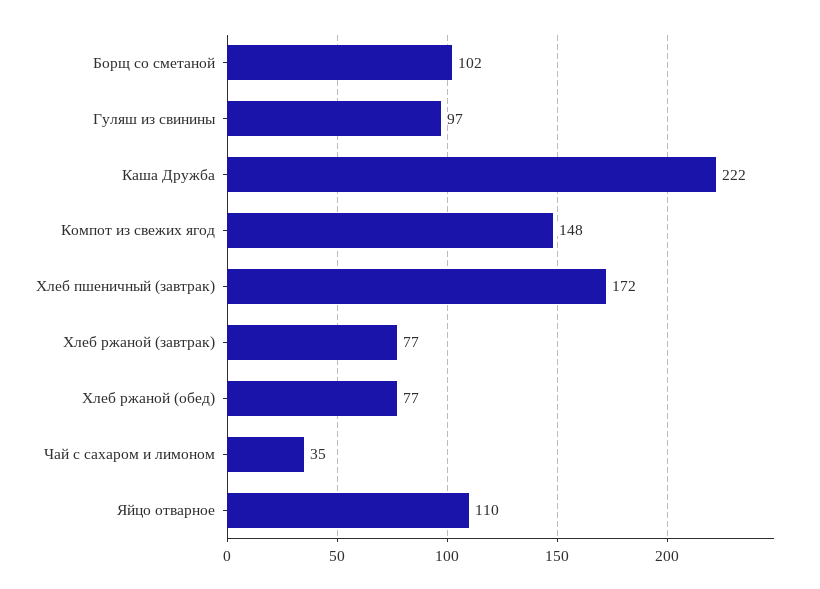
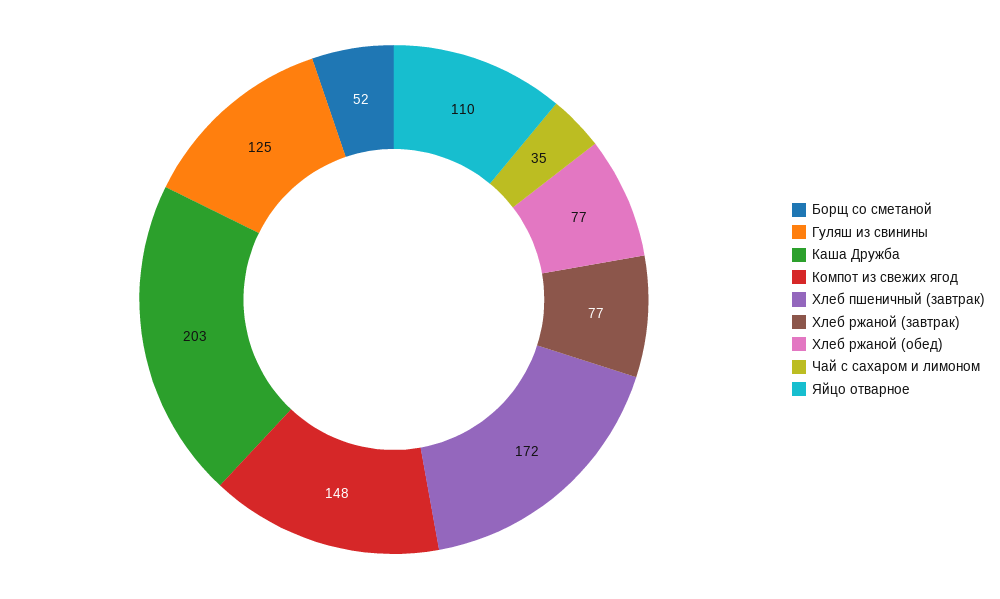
Борщ со сметаной: 102 -> 52
Гуляш из свинины: 97 -> 125
Каша Дружба: 222 -> 203

